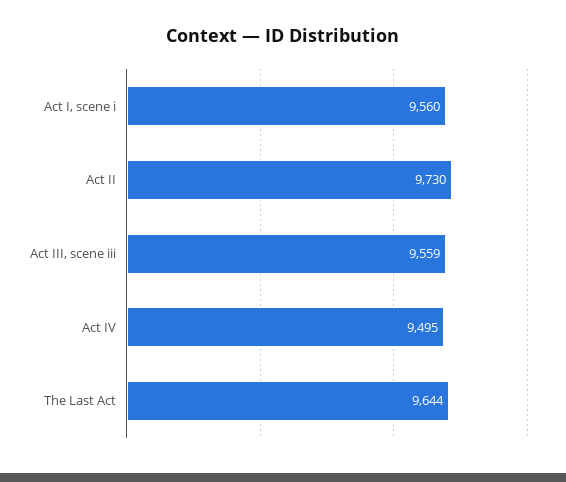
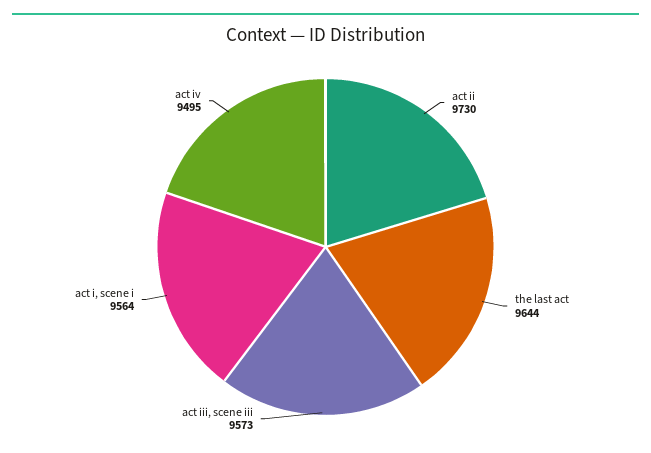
Act I, scene i: 9560 -> 9564
Act III, scene iii: 9559 -> 9573

